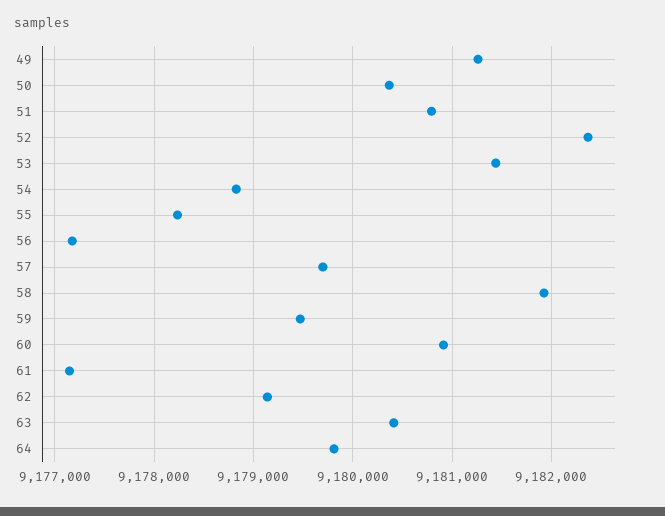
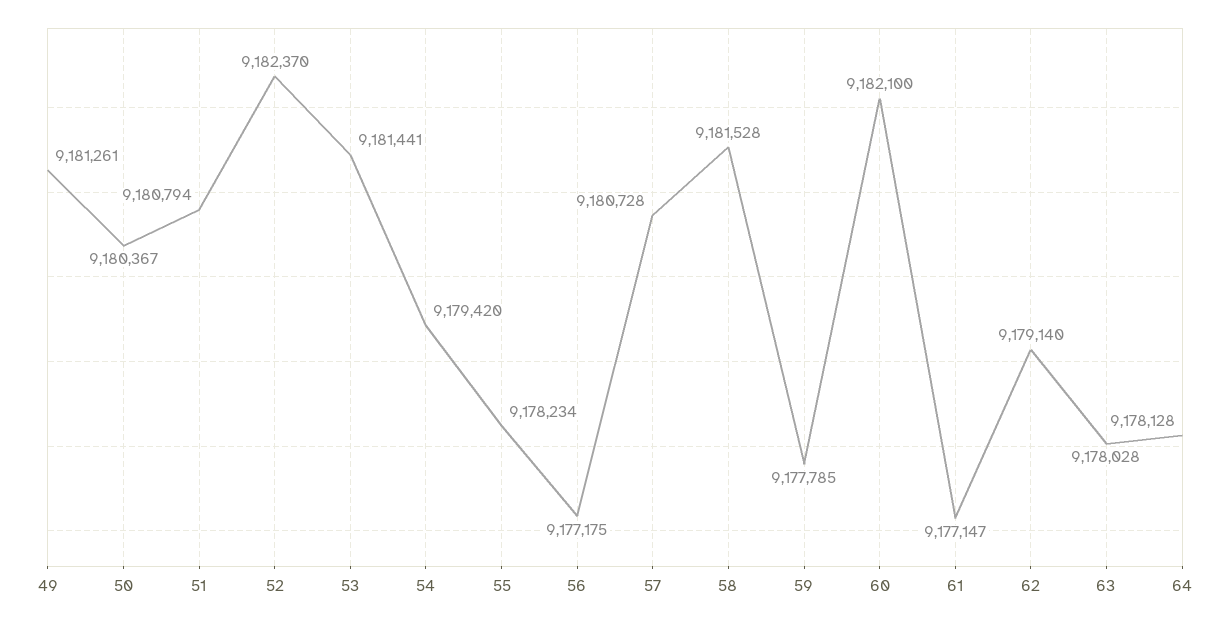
54: 9178800 -> 9179420
57: 9179700 -> 9180728
58: 9181900 -> 9181528
59: 9179500 -> 9177785
60: 9180900 -> 9182100
63: 9180400 -> 9178028
64: 9179800 -> 9178128

